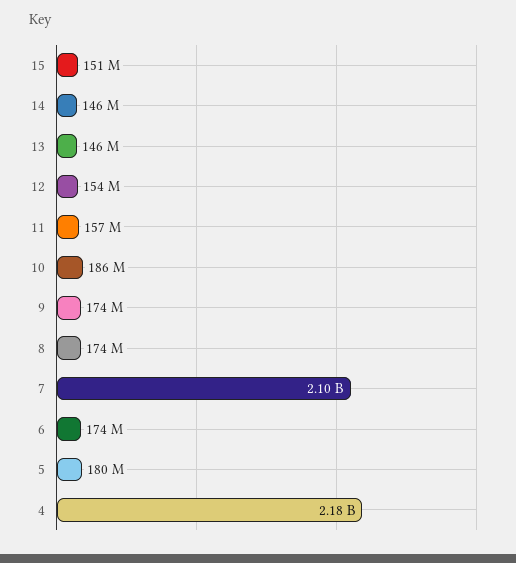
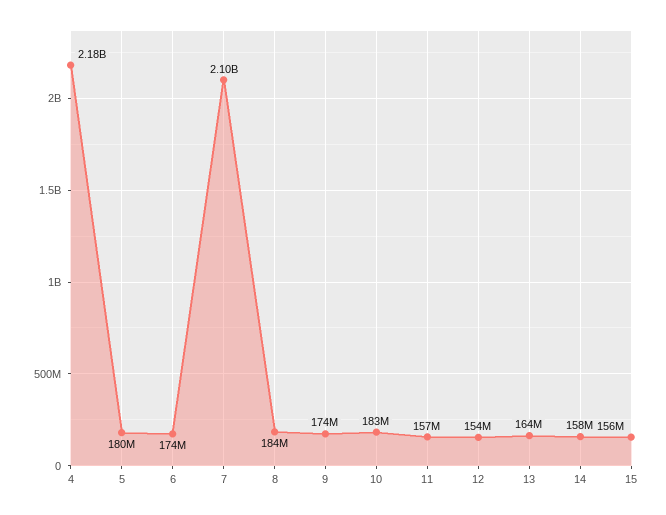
15: 151000000 -> 156000000
14: 146000000 -> 158000000
13: 146000000 -> 164000000
10: 186000000 -> 183000000
8: 174000000 -> 184000000

